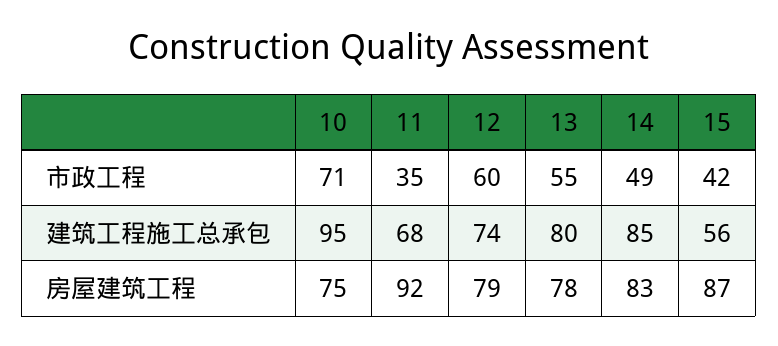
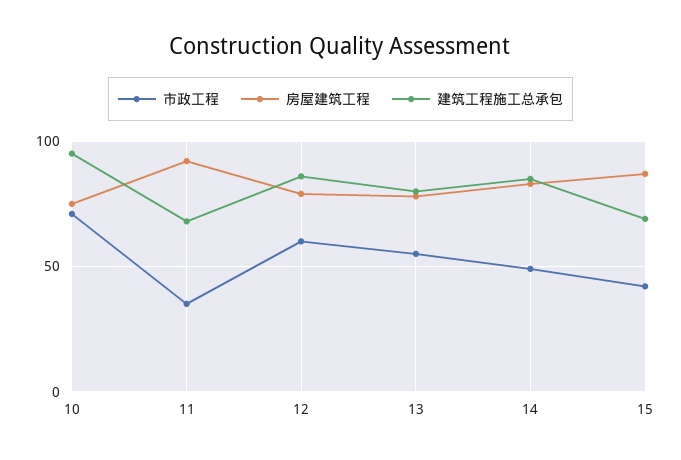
建筑工程施工总承包, 12: 74 -> 85
建筑工程施工总承包, 15: 56 -> 70

